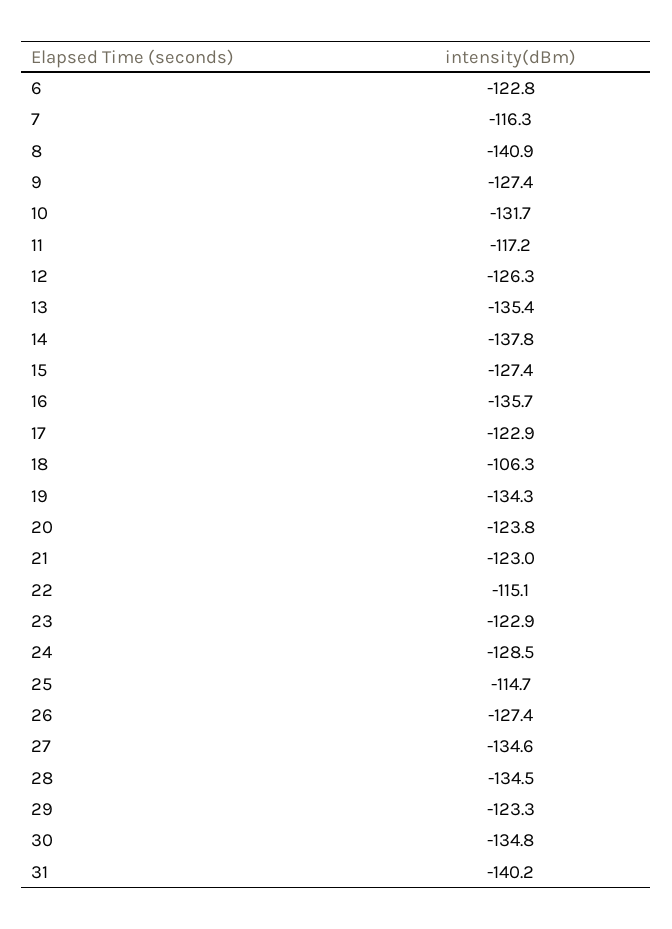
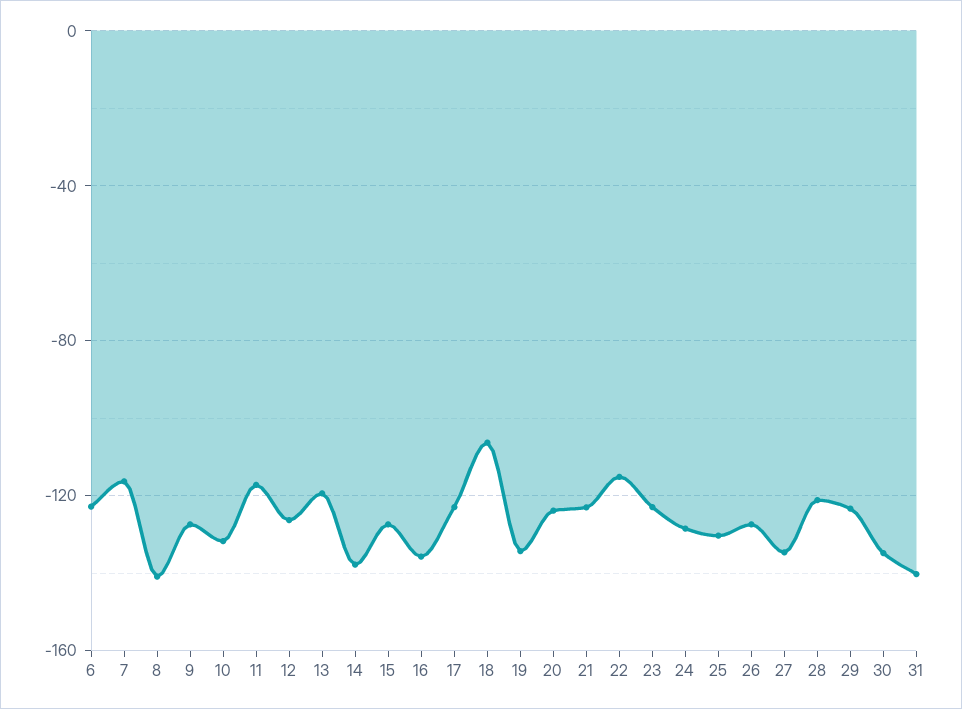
13: -135.4 -> -120
25: -114.7 -> -130
28: -134.5 -> -120

